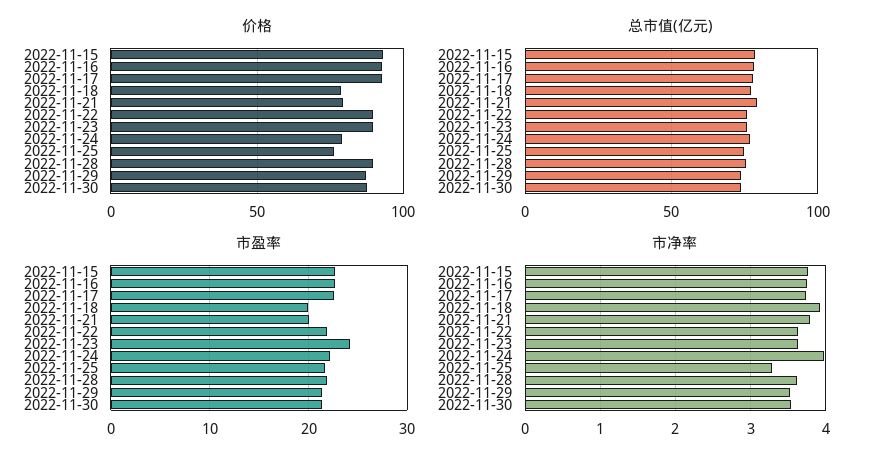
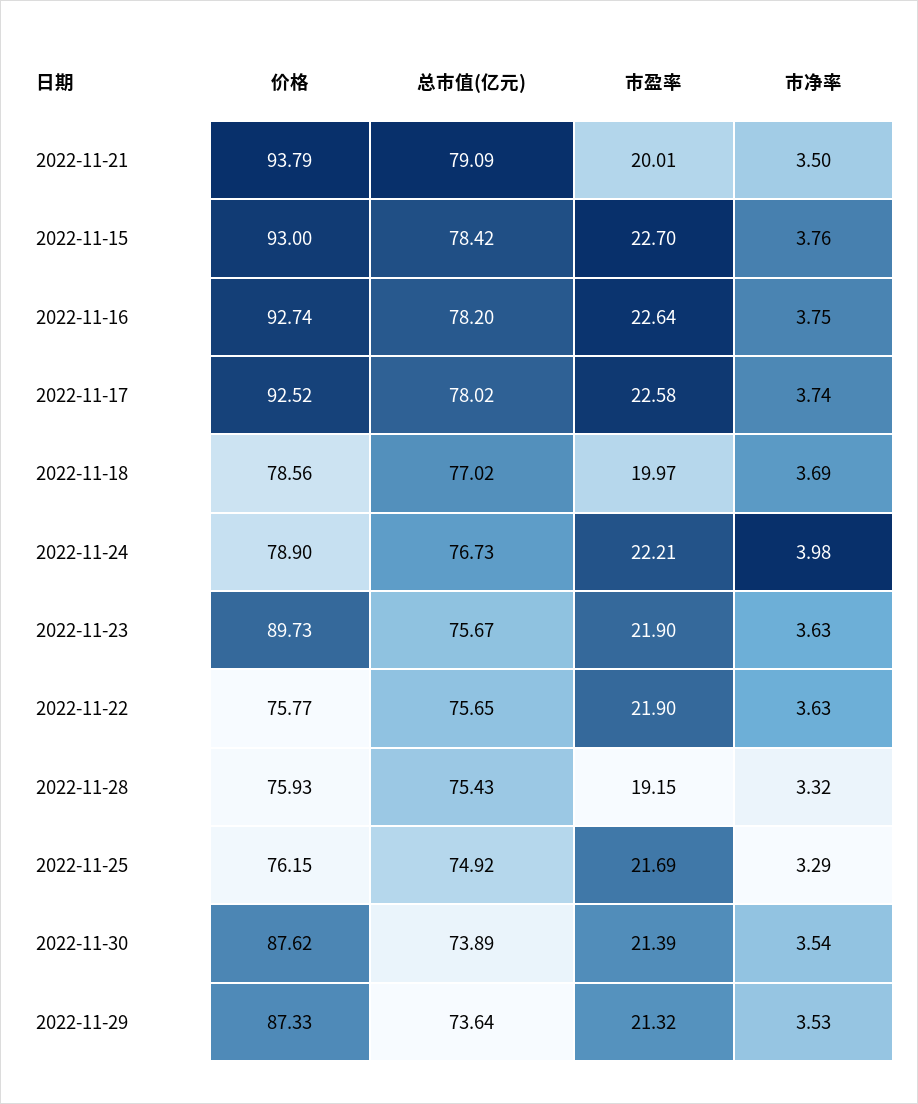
价格, 2022-11-21: 80 -> 93.79
价格, 2022-11-22: 90 -> 75.77
价格, 2022-11-28: 90 -> 75.93
市盈率, 2022-11-23: 24 -> 21.9
市盈率, 2022-11-28: 22 -> 19.15
市净率, 2022-11-18: 3.9 -> 3.69
市净率, 2022-11-21: 3.8 -> 3.5
市净率, 2022-11-28: 3.6 -> 3.32

